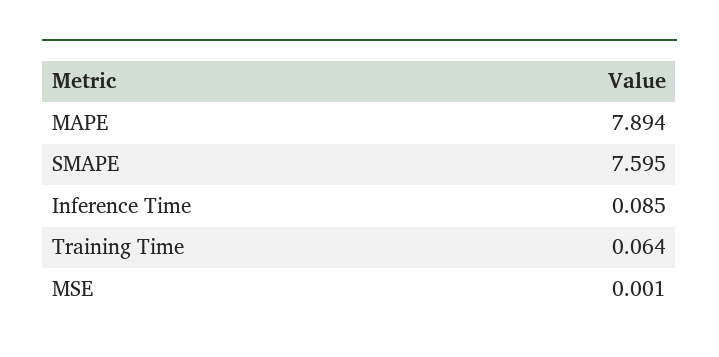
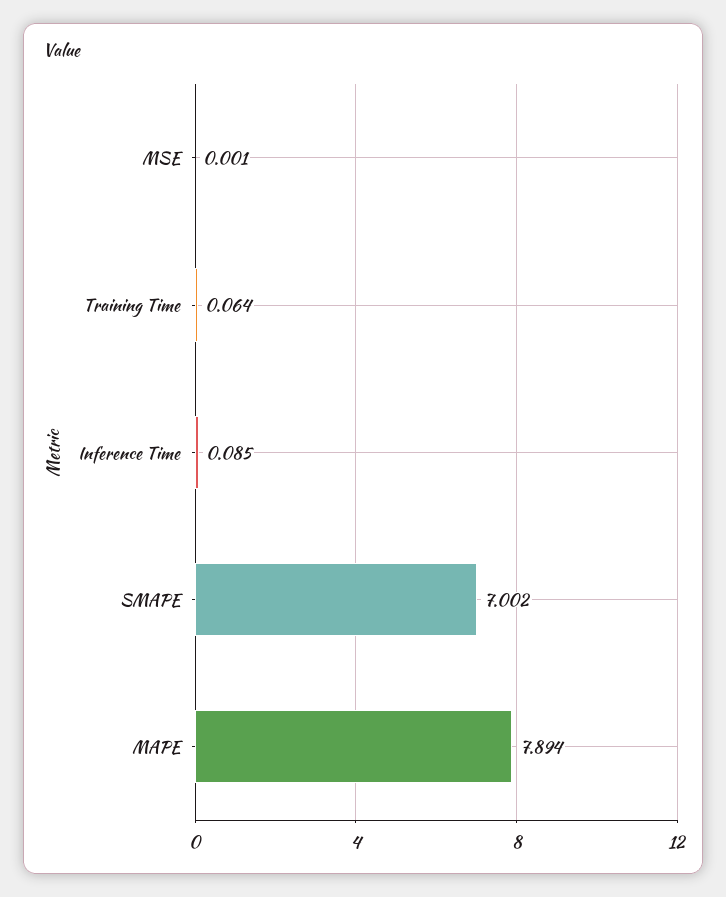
SMAPE: 7.595 -> 7.002

